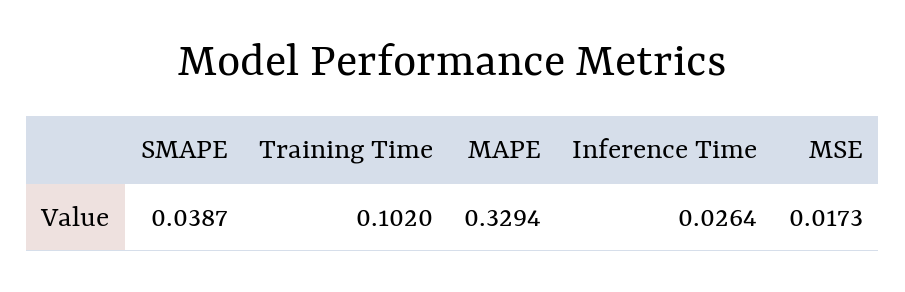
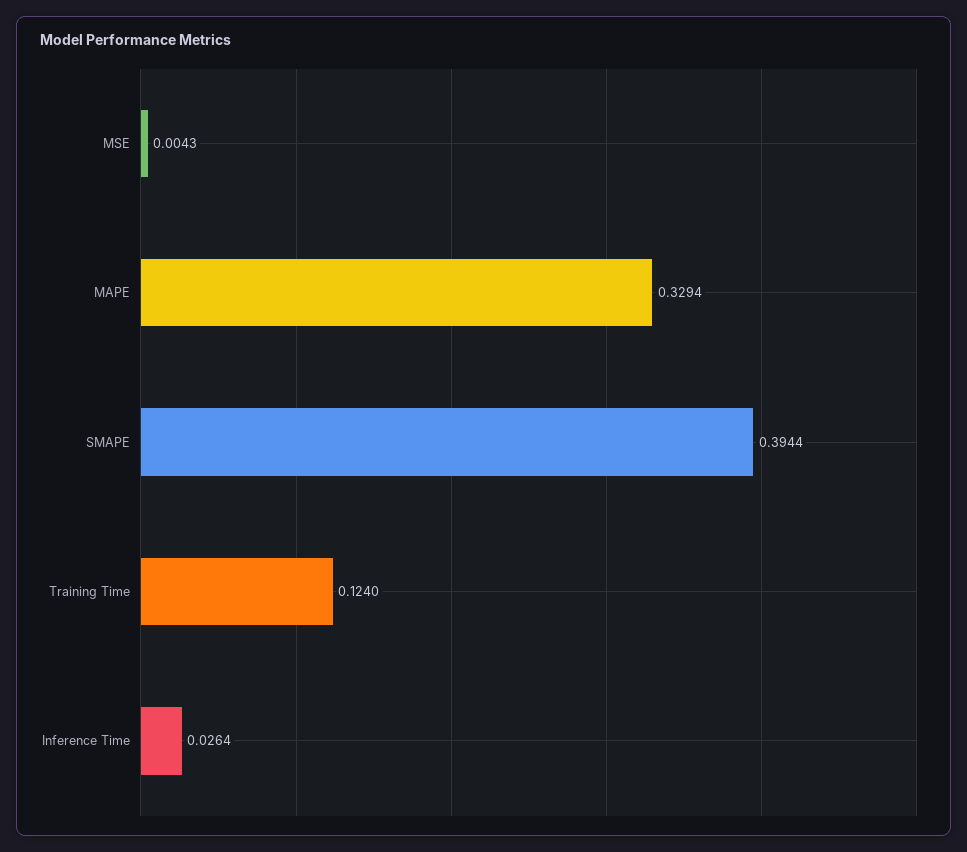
SMAPE: 0.0387 -> 0.3944
Training Time: 0.102 -> 0.124
MSE: 0.0173 -> 0.0043

